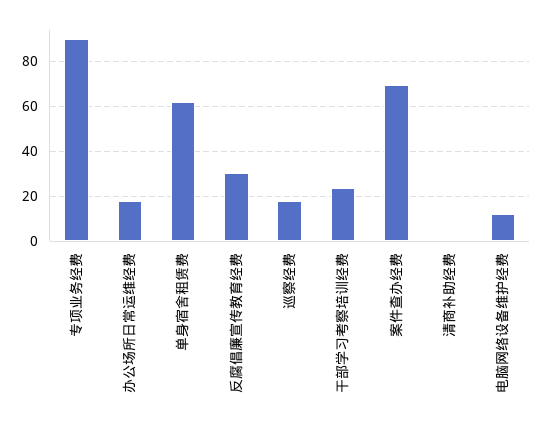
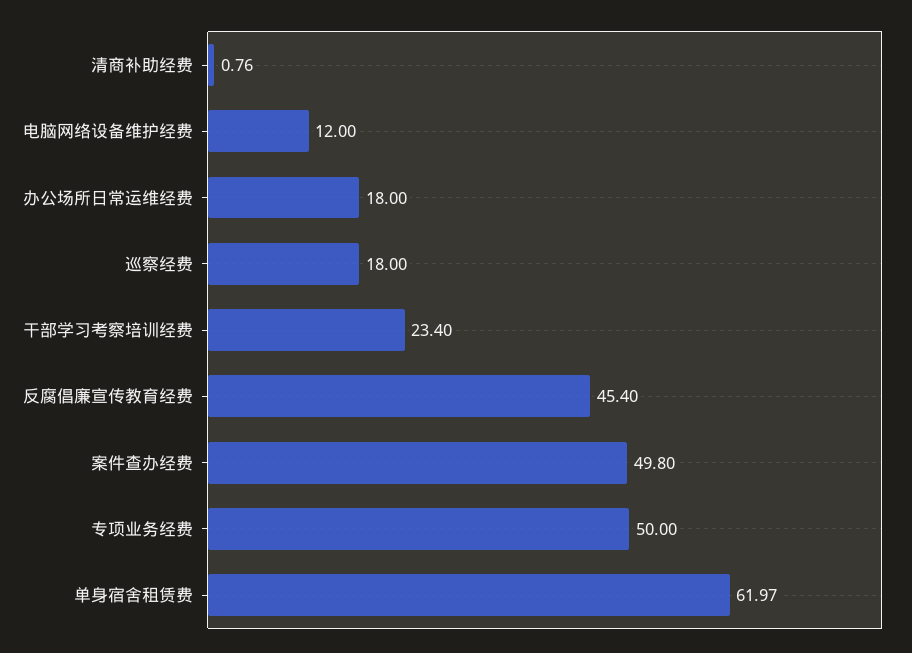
专项业务经费: 90 -> 50
反腐倡廉宣传教育经费: 30 -> 45.4
案件查办经费: 70 -> 49.8

